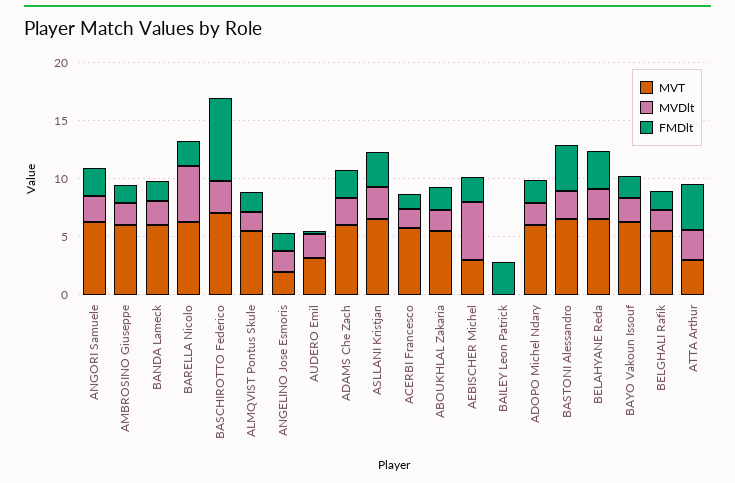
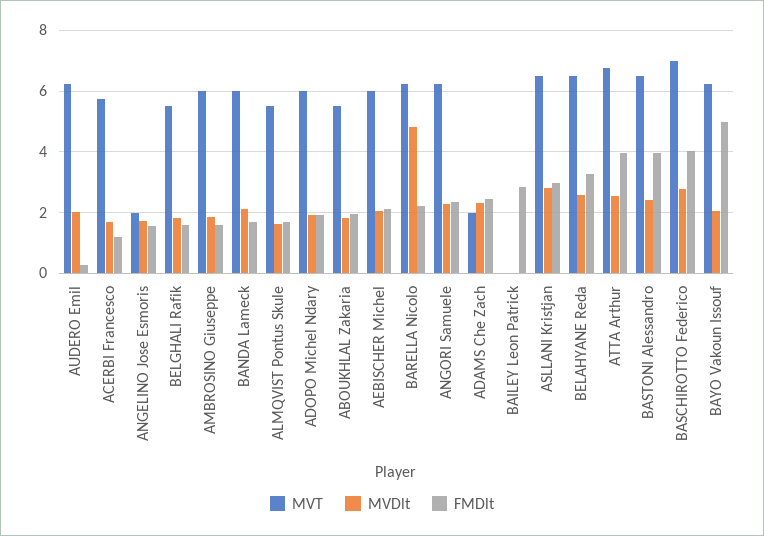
FMDlt, BASCHIROTTO Federico: 7 -> 4
MVT, AUDERO Emil: 3 -> 6.2
MVT, ADAMS Che Zach: 6 -> 2
MVT, AEBISCHER Michel: 3 -> 6
MVDlt, AEBISCHER Michel: 5 -> 2
FMDlt, BAYO Vakoun Issouf: 2 -> 5
MVT, ATTA Arthur: 3 -> 6.8

